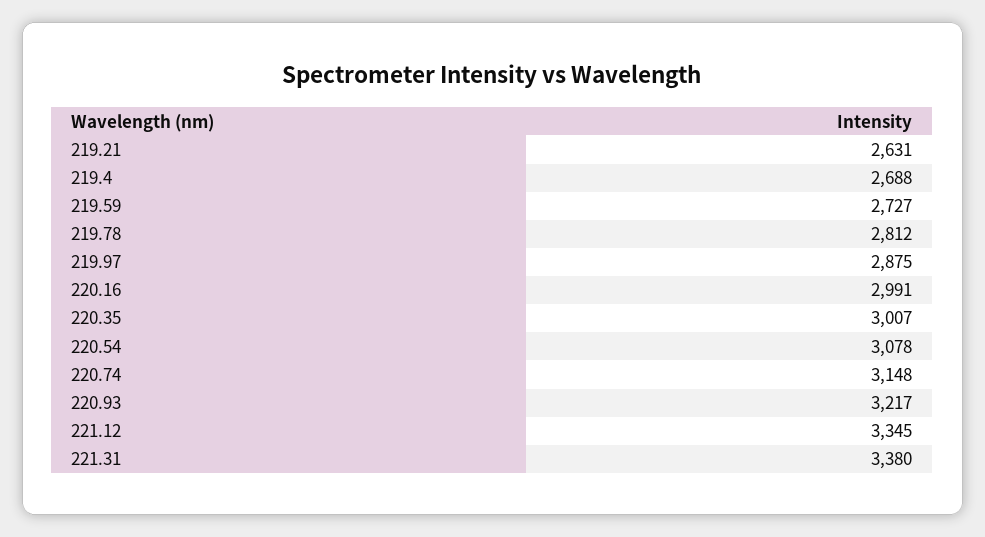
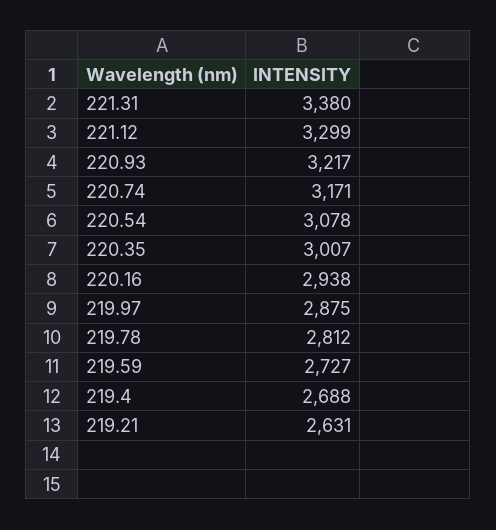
220.16: 2991 -> 2938
220.74: 3148 -> 3171
221.12: 3345 -> 3299

